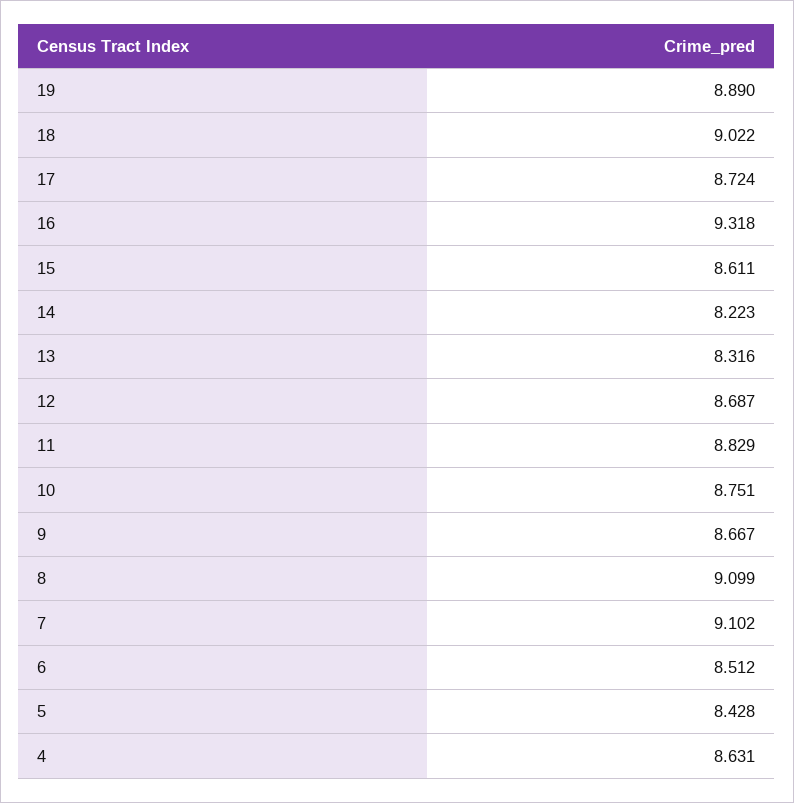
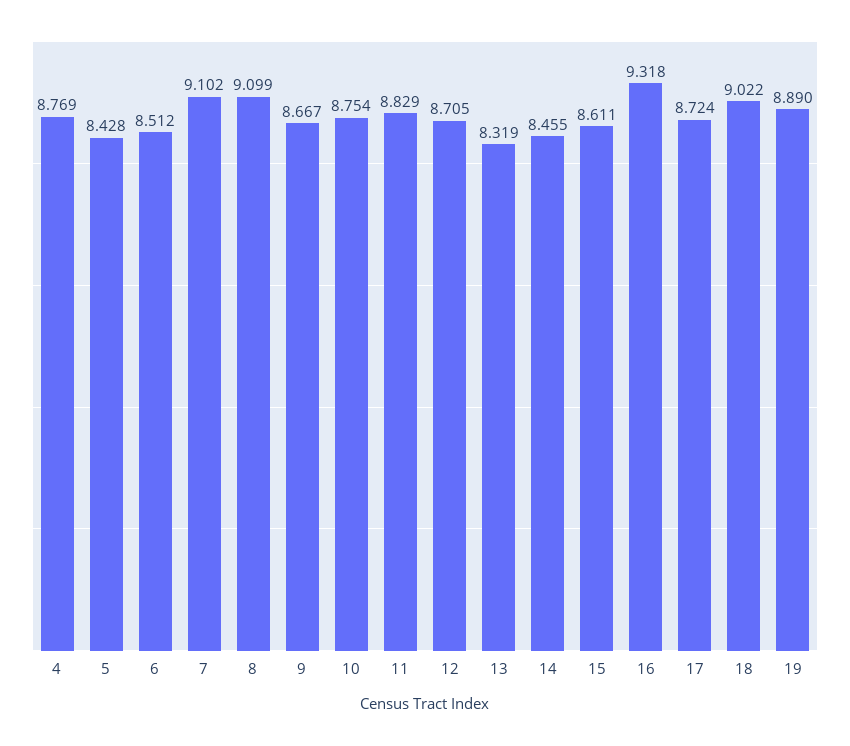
14: 8.223 -> 8.455
13: 8.316 -> 8.319
12: 8.687 -> 8.705
10: 8.751 -> 8.754
4: 8.631 -> 8.769

